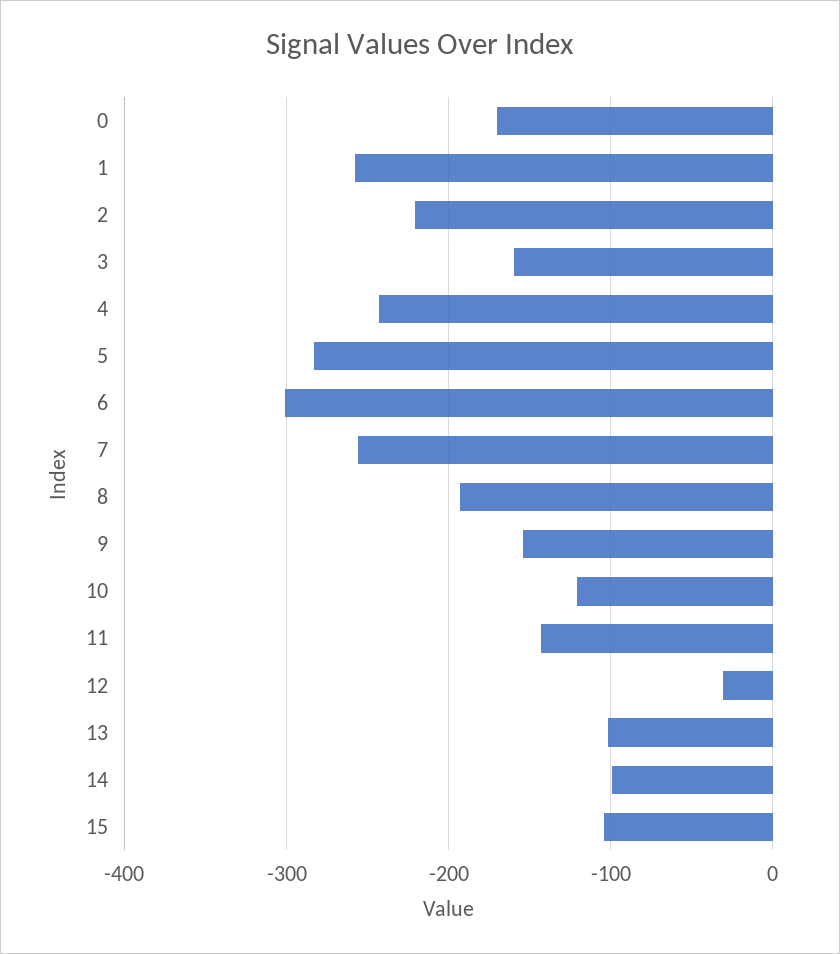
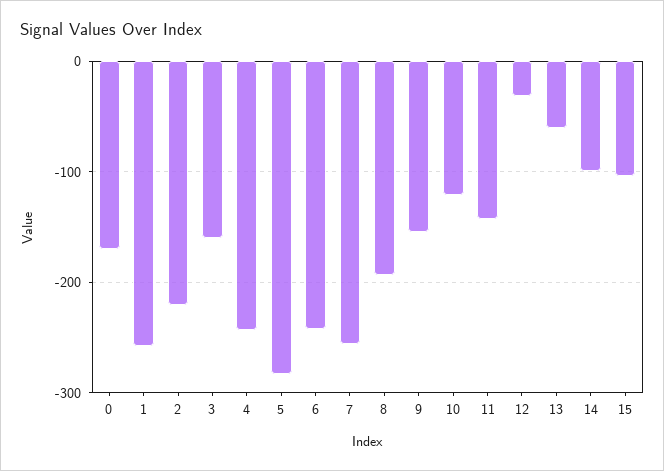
6: -300 -> -240
13: -100 -> -60

